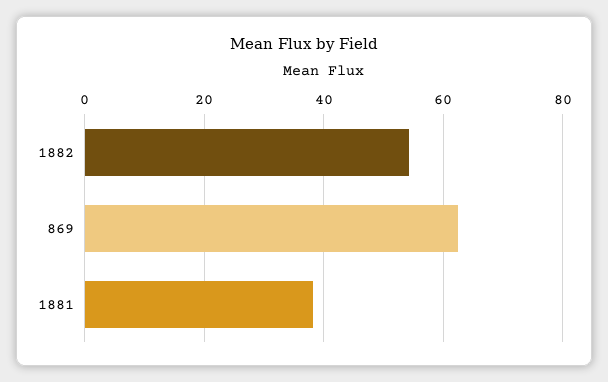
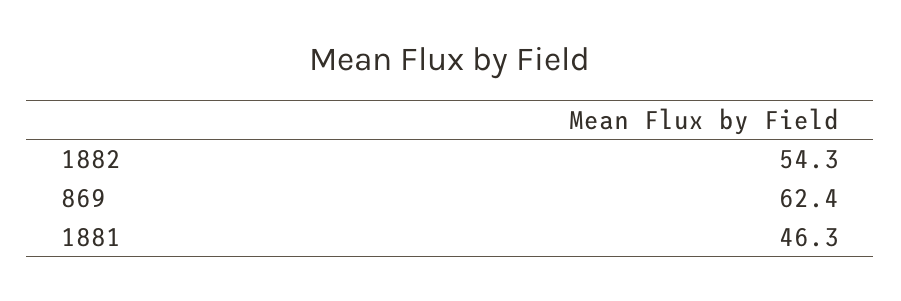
1881: 38 -> 46.3

